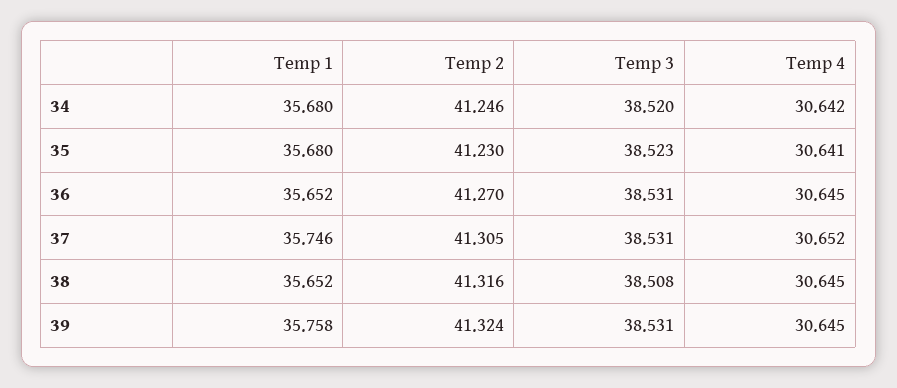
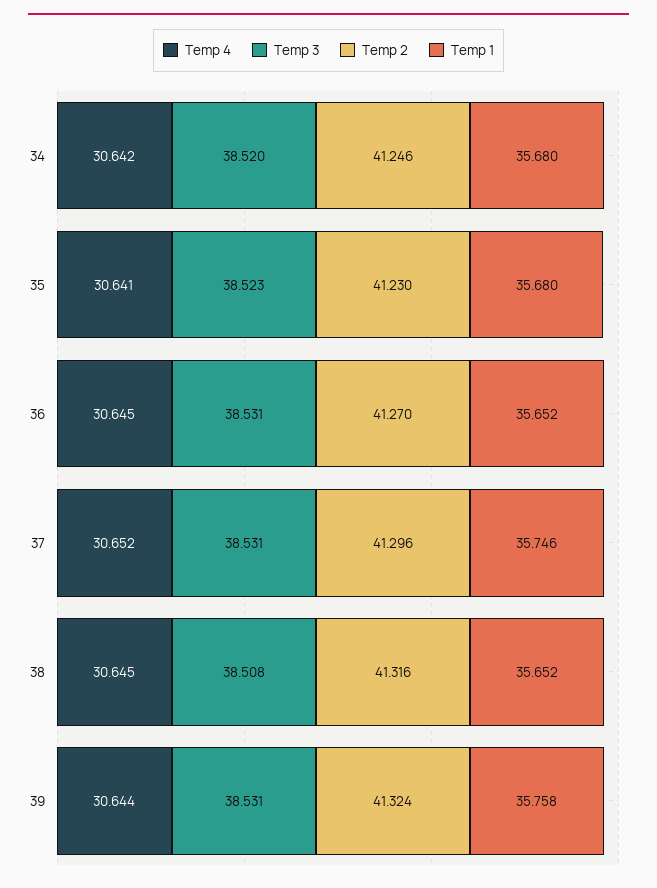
Temp 2, 37: 41.305 -> 41.296
Temp 4, 39: 30.645 -> 30.644

